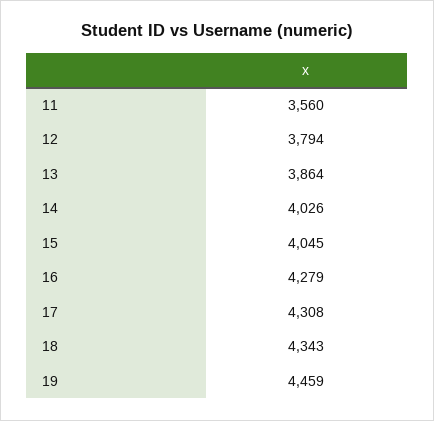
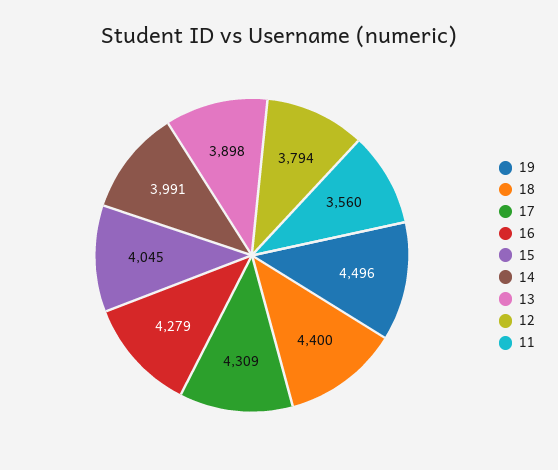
13: 3864 -> 3898
14: 4026 -> 3991
17: 4308 -> 4309
18: 4343 -> 4400
19: 4459 -> 4496

